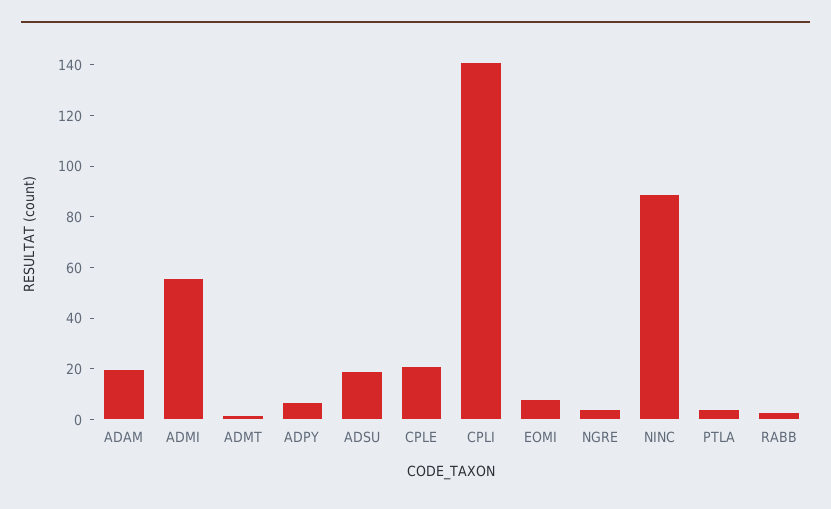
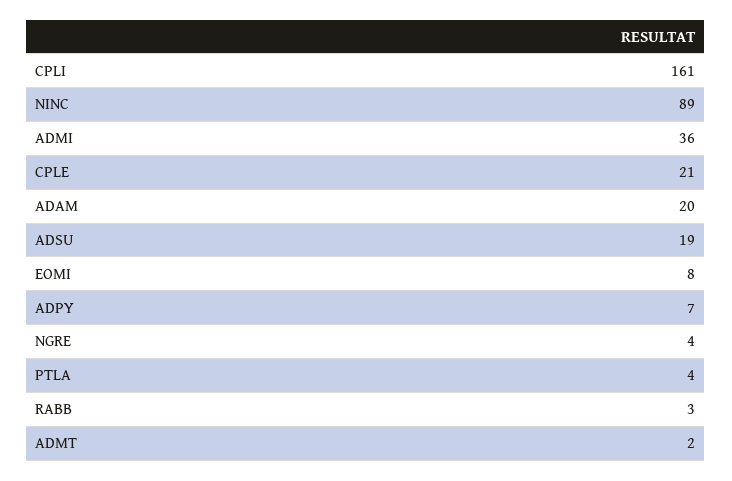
ADMI: 55 -> 36
CPLI: 140 -> 161

